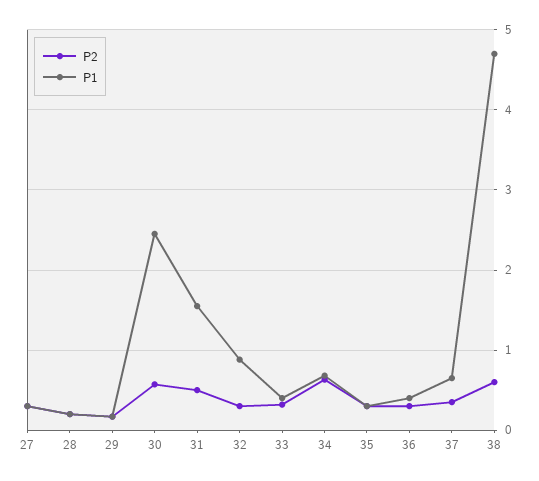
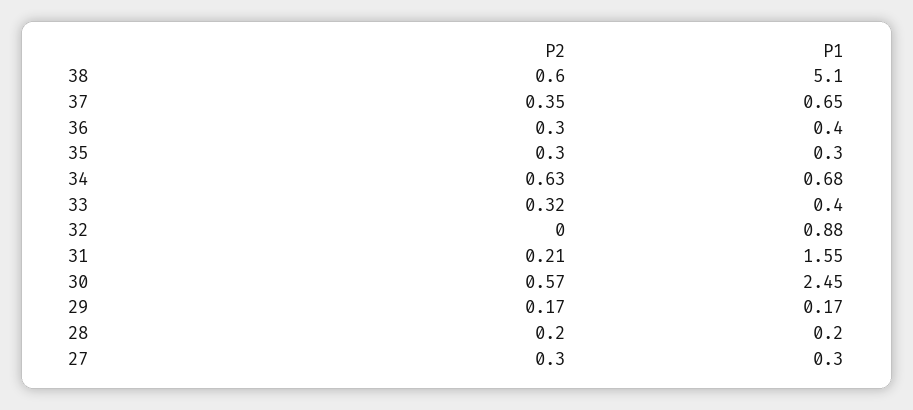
P2, 31: 0.5 -> 0.21
P2, 32: 0.3 -> 0
P1, 38: 4.7 -> 5.1

